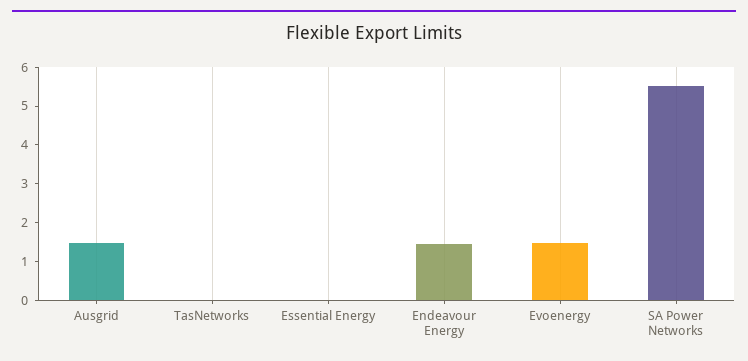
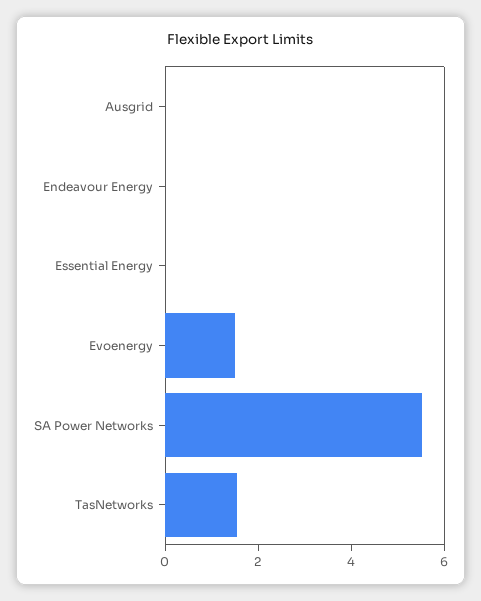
Ausgrid: 1.5 -> 0
TasNetworks: 0 -> 1.5
Endeavour Energy: 1.5 -> 0

